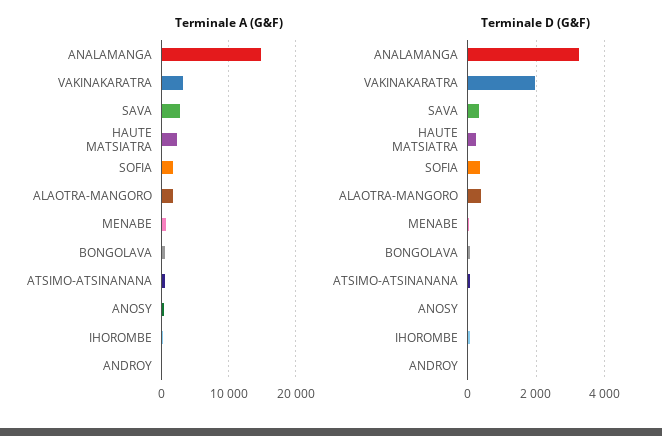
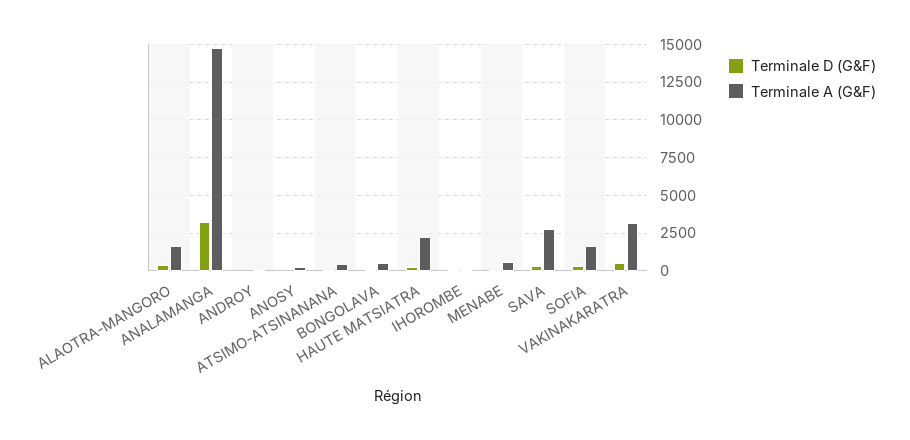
Terminale D (G&F), VAKINAKARATRA: 2000 -> 500

